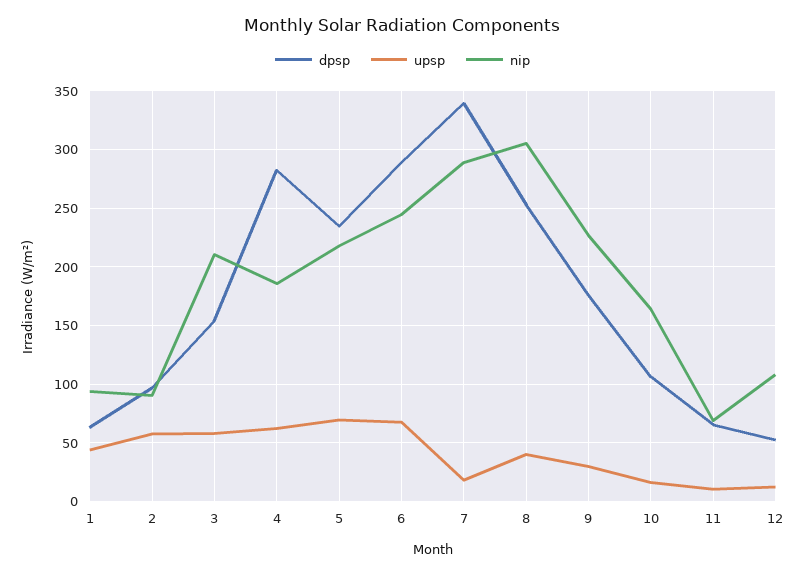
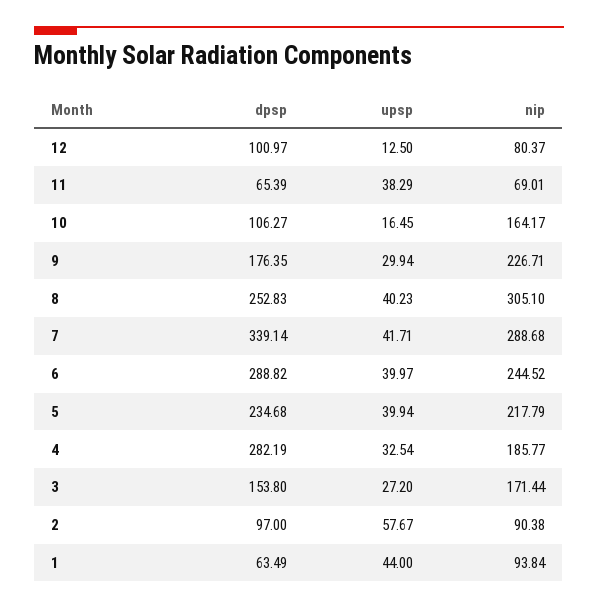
upsp, 3: 60 -> 27.2
nip, 3: 210 -> 171.44
upsp, 4: 60 -> 32.54
upsp, 5: 70 -> 39.94
upsp, 6: 70 -> 39.97
upsp, 7: 20 -> 41.71
upsp, 11: 10 -> 38.29
dpsp, 12: 50 -> 100.97
nip, 12: 110 -> 80.37

